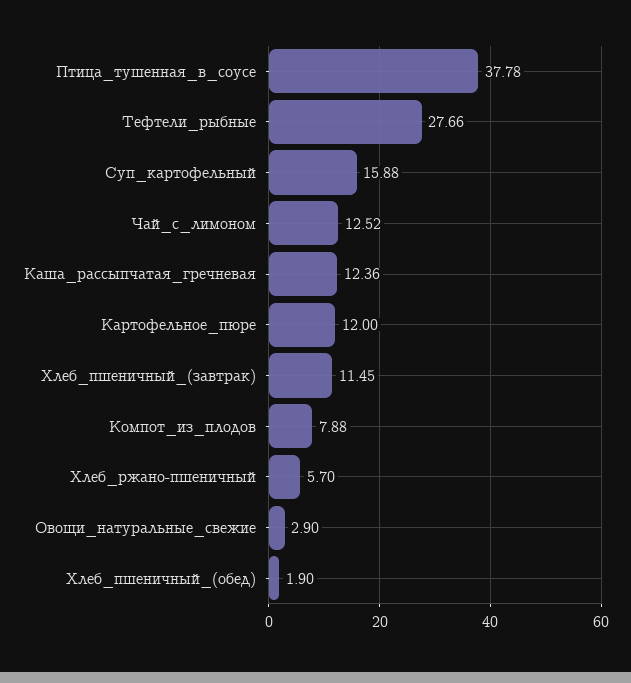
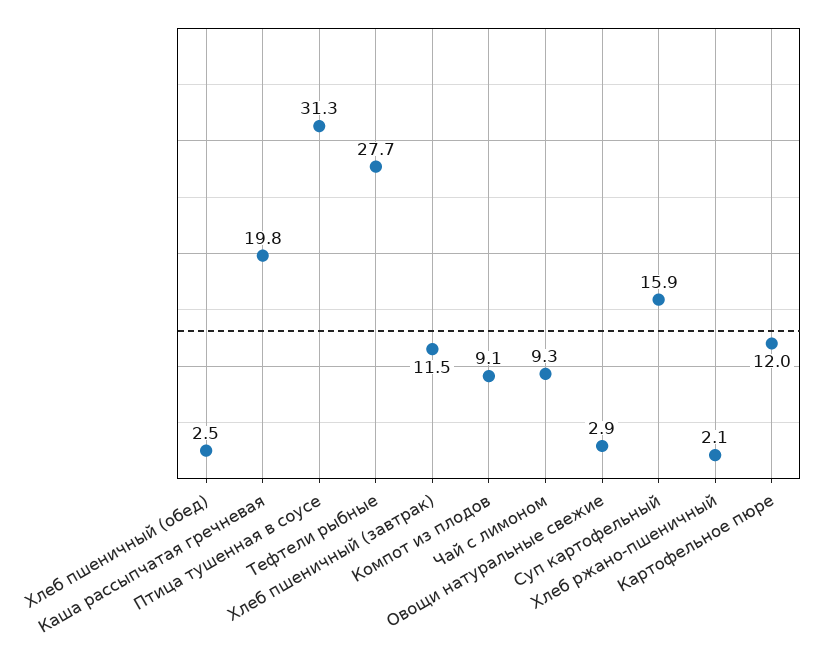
Птица_тушенная_в_соусе: 37.78 -> 31.3
Чай_с_лимоном: 12.52 -> 9.3
Каша_рассыпчатая_гречневая: 12.36 -> 19.8
Компот_из_плодов: 7.88 -> 9.1
Хлеб_ржано-пшеничный: 5.7 -> 2.1
Хлеб_пшеничный_(обед): 1.9 -> 2.5

